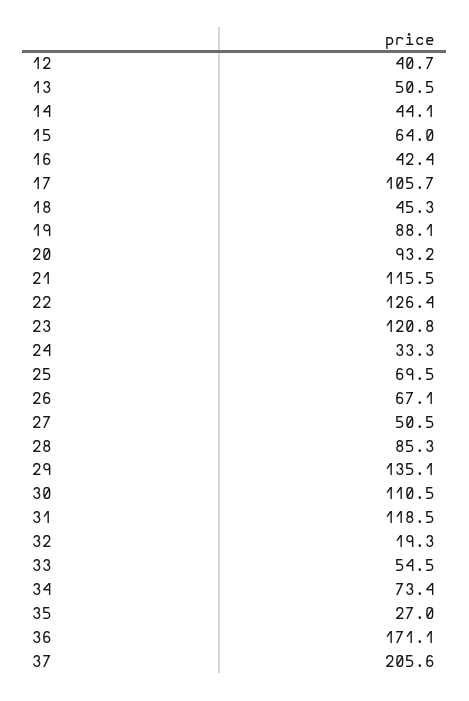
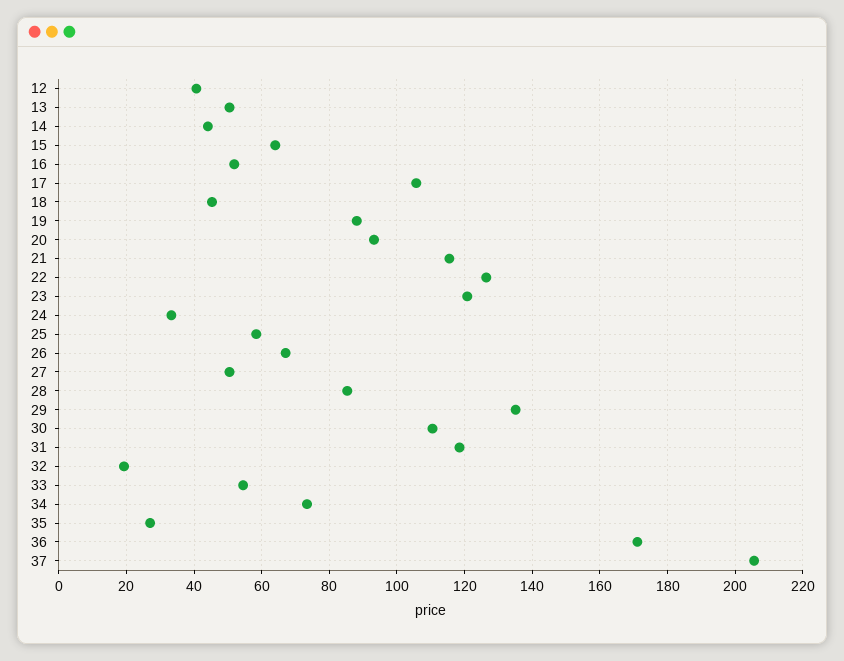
16: 42.4 -> 52
25: 69.5 -> 58

